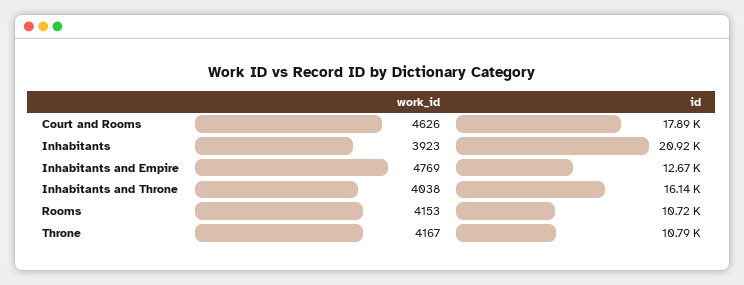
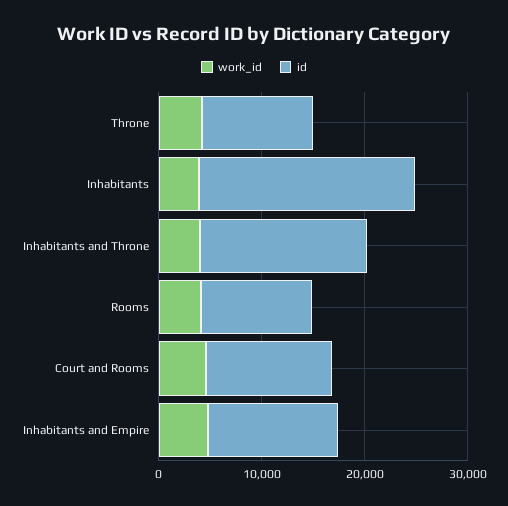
id, Court and Rooms: 17890 -> 12000

